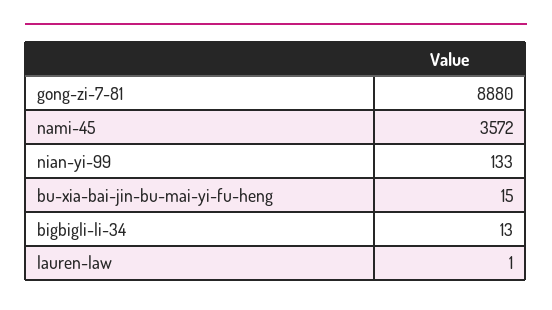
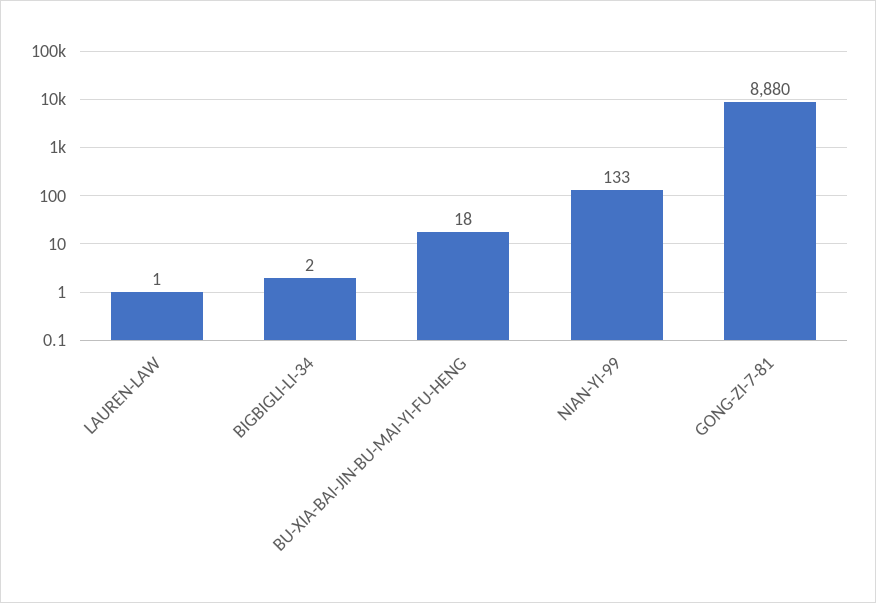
nami-45: 3572 -> none
bu-xia-bai-jin-bu-mai-yi-fu-heng: 15 -> 18
bigbigli-li-34: 13 -> 2

